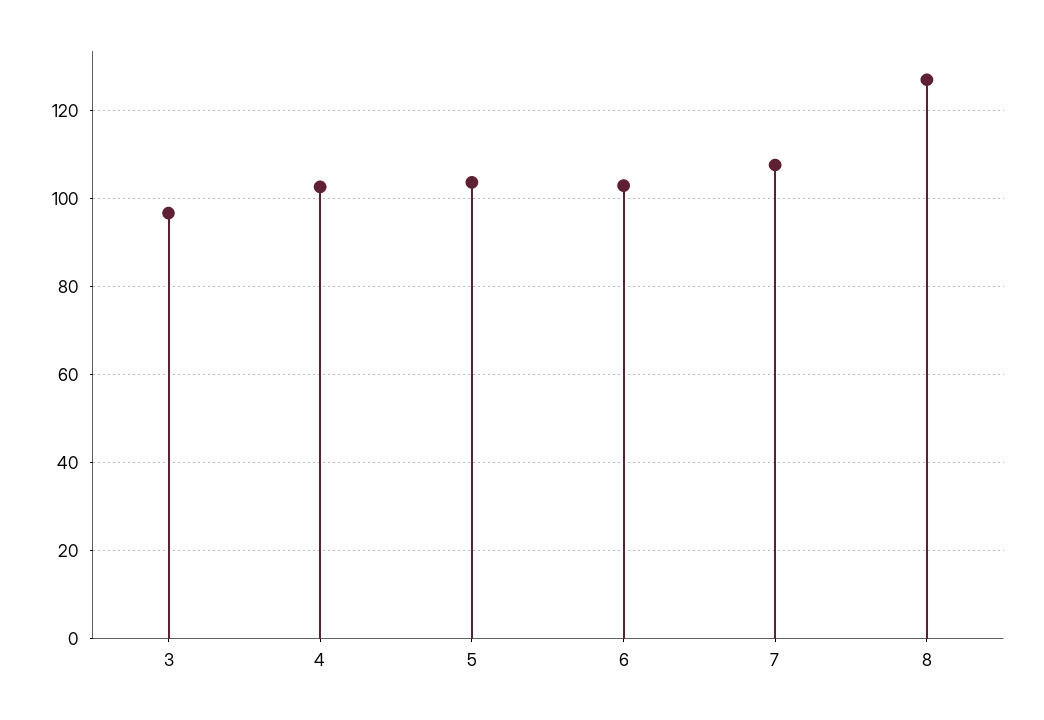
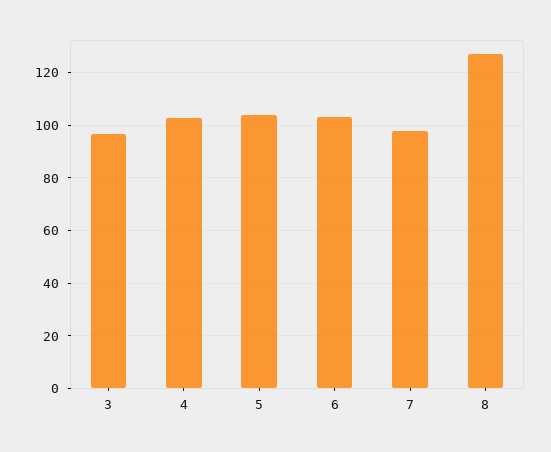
7: 108 -> 97.5

